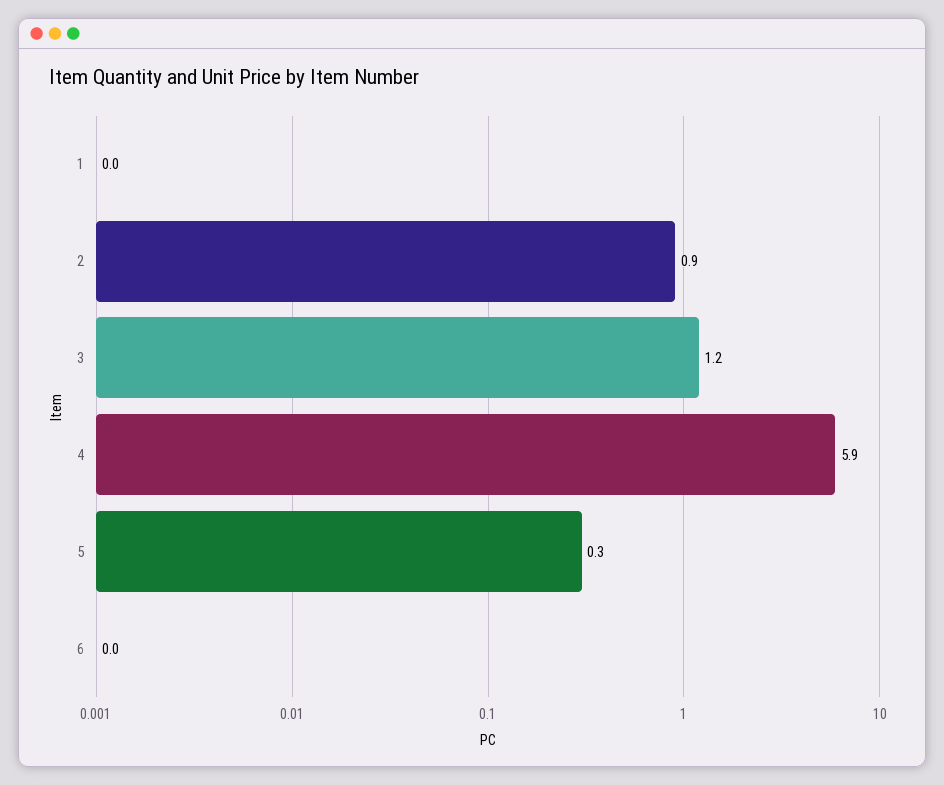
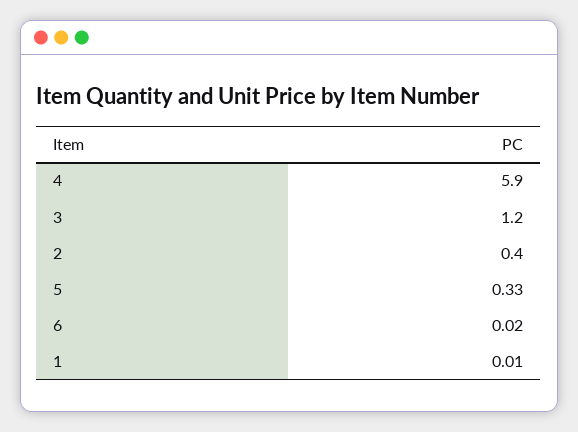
2: 0.9 -> 0.4

